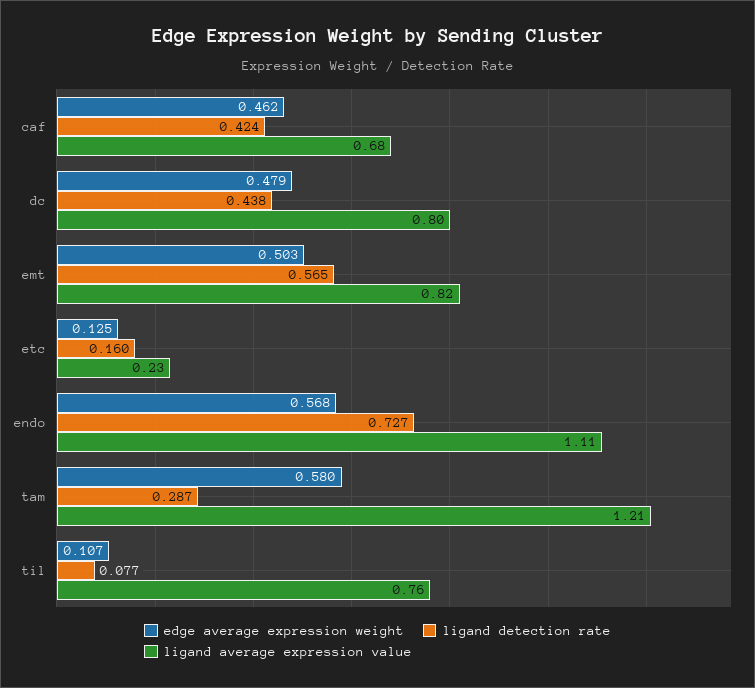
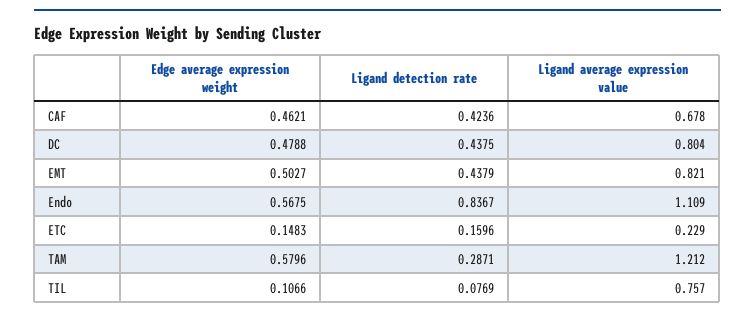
ligand detection rate, emt: 0.565 -> 0.4379
edge average expression weight, etc: 0.125 -> 0.1483
ligand detection rate, endo: 0.727 -> 0.8367

